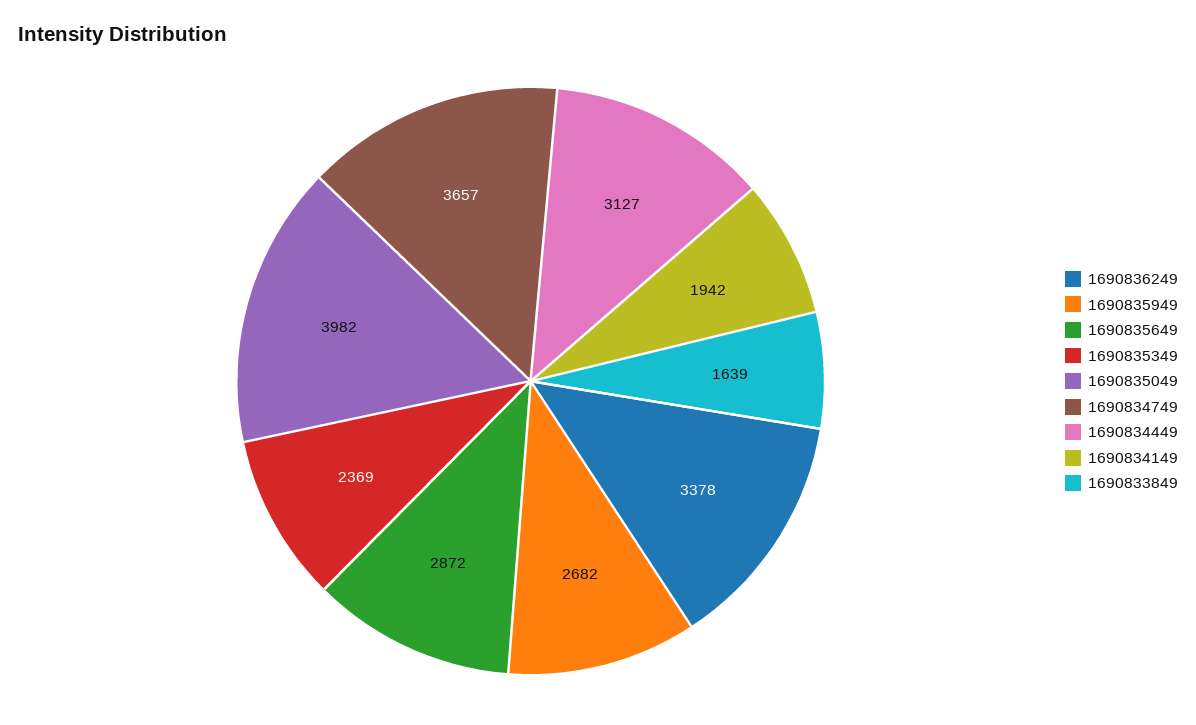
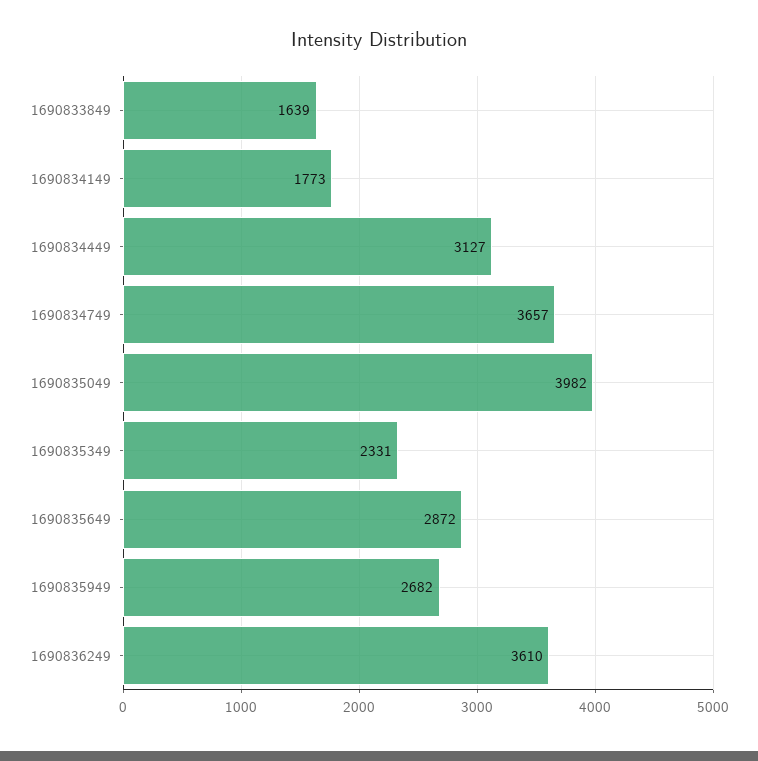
1690836249: 3378 -> 3610
1690835349: 2369 -> 2331
1690834149: 1942 -> 1773

